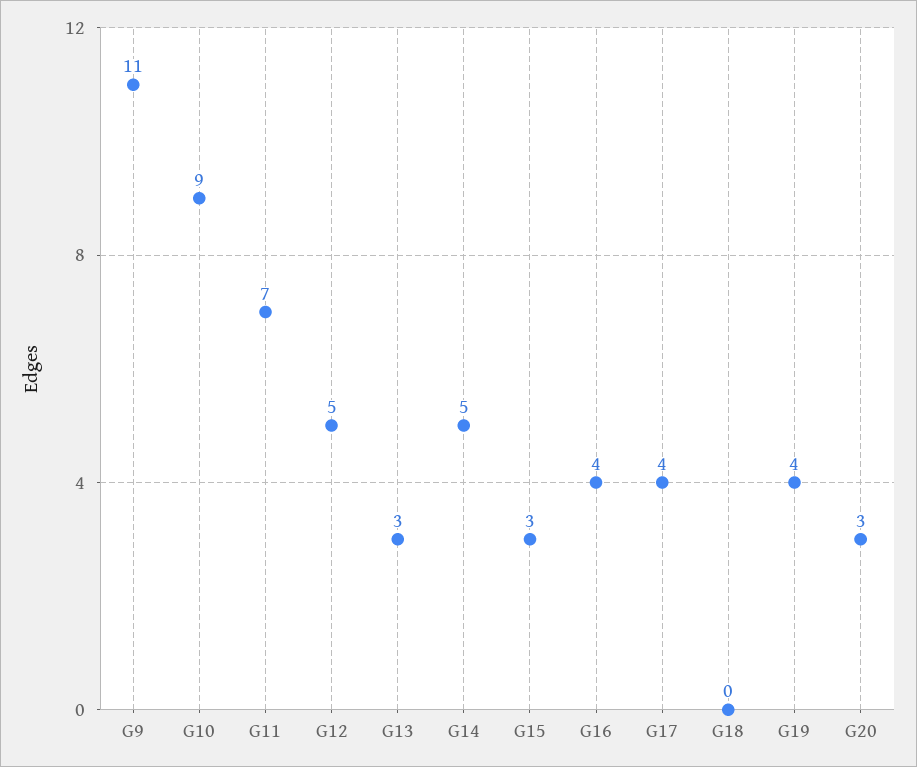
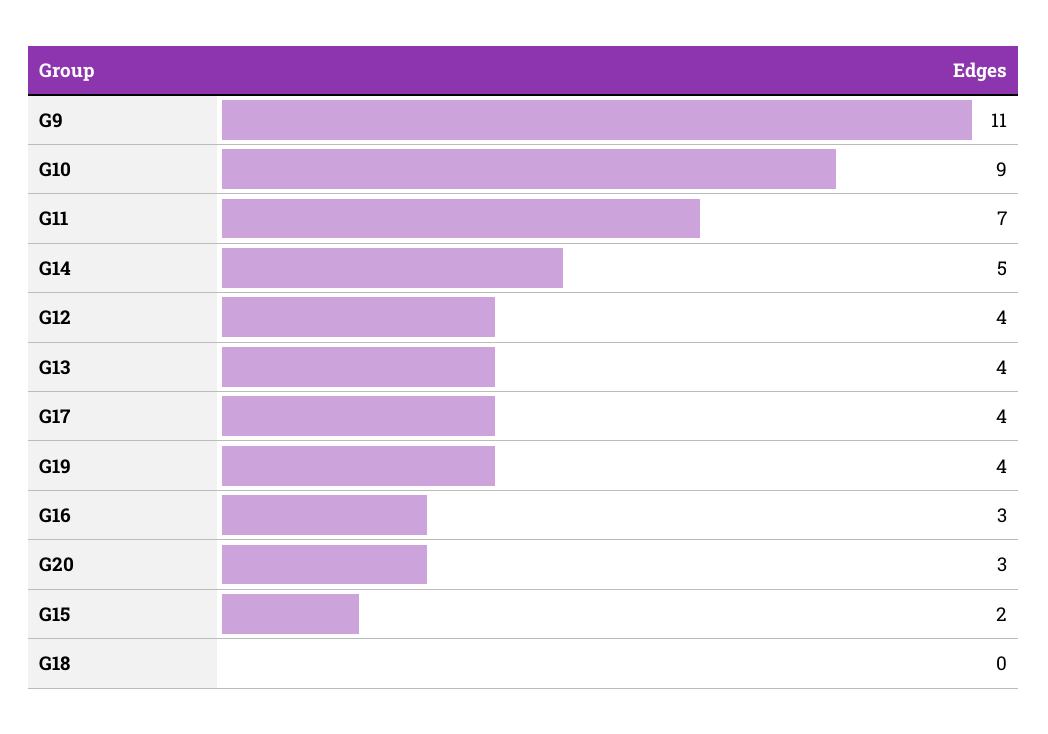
G12: 5 -> 4
G13: 3 -> 4
G15: 3 -> 2
G16: 4 -> 3

